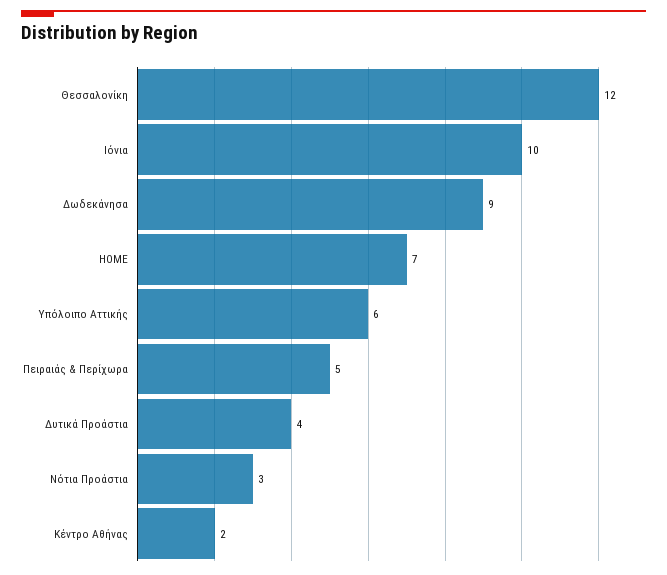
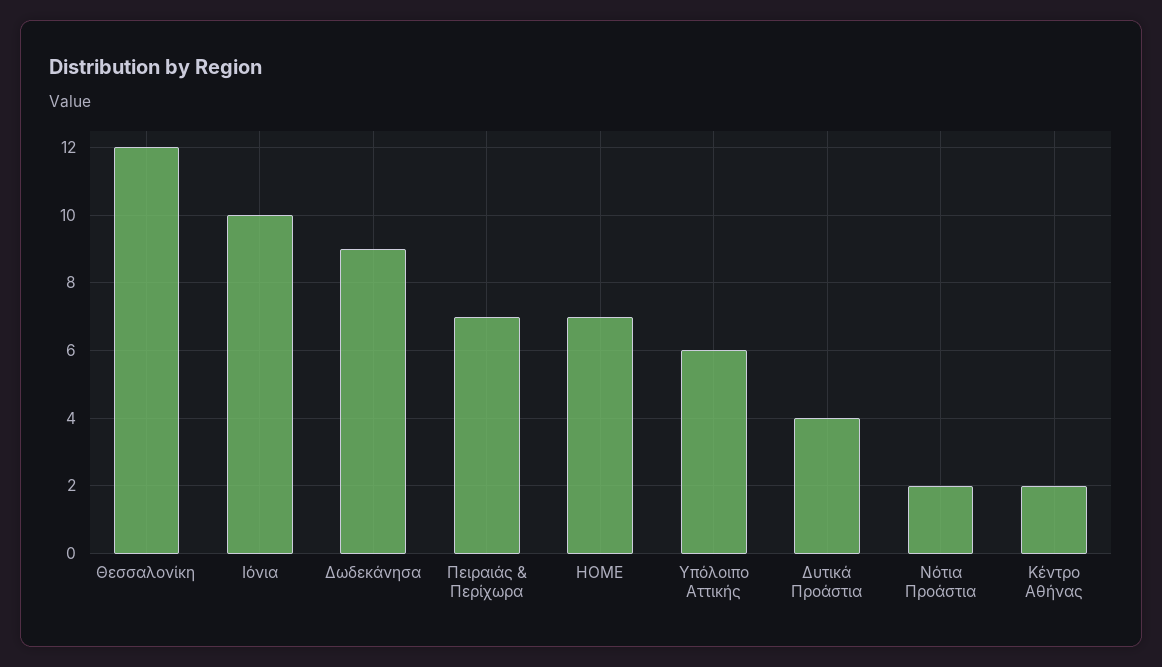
Πειραιάς & Περίχωρα: 5 -> 7
Νότια Προάστια: 3 -> 2

